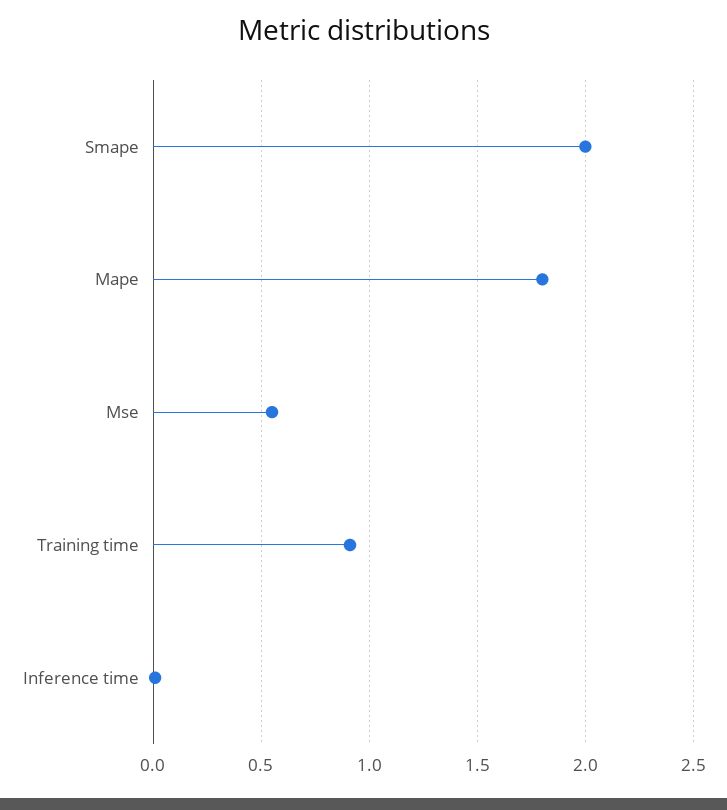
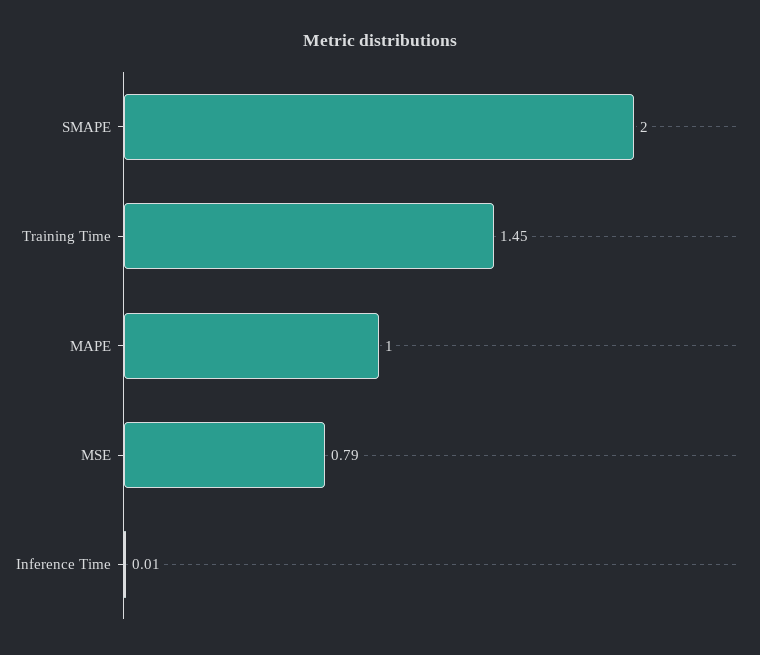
Mape: 1.8 -> 1
Mse: 0.55 -> 0.79
Training time: 0.9 -> 1.45

